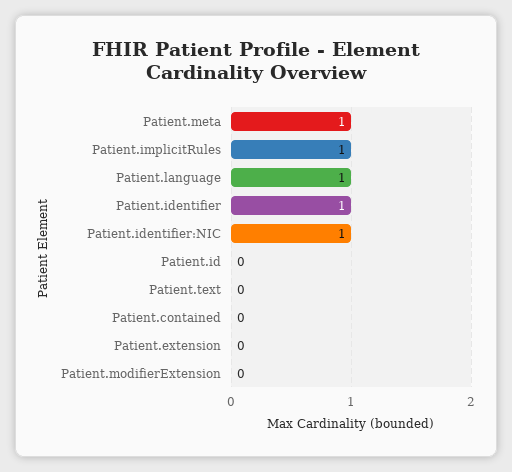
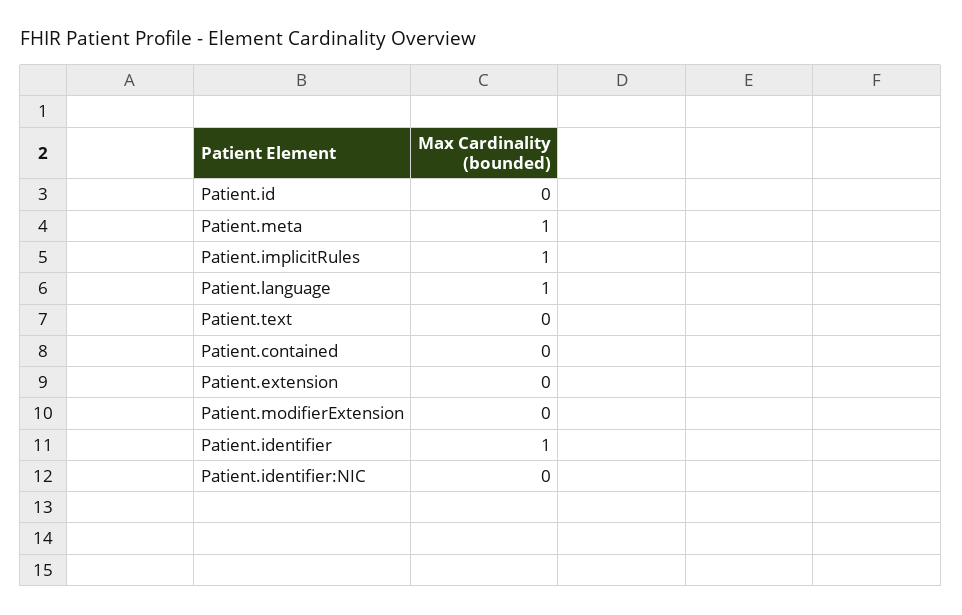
Patient.identifier:NIC: 1 -> 0

